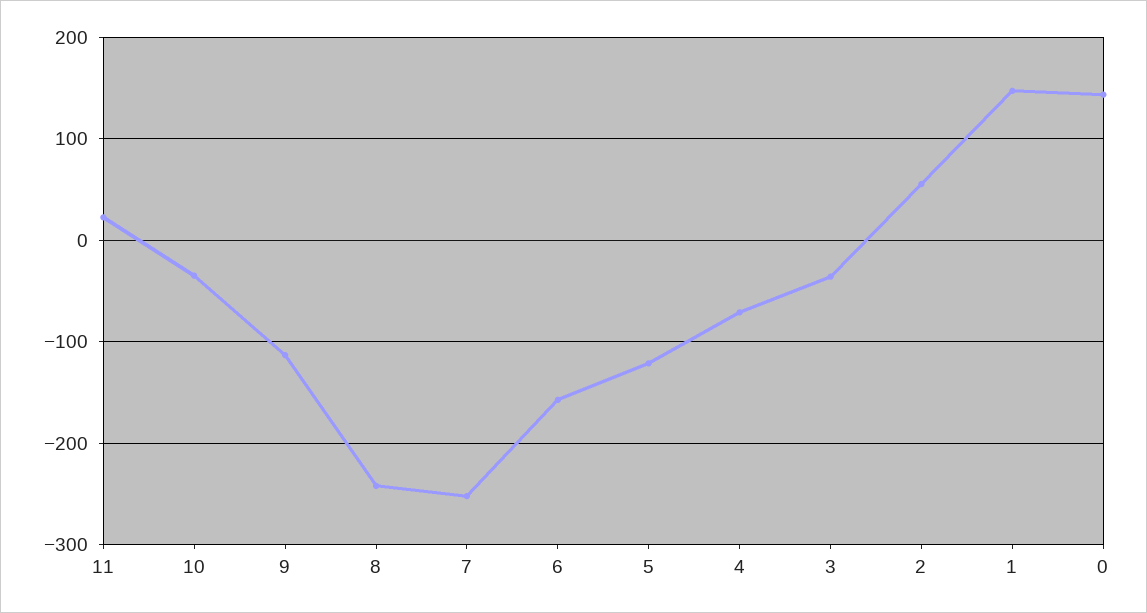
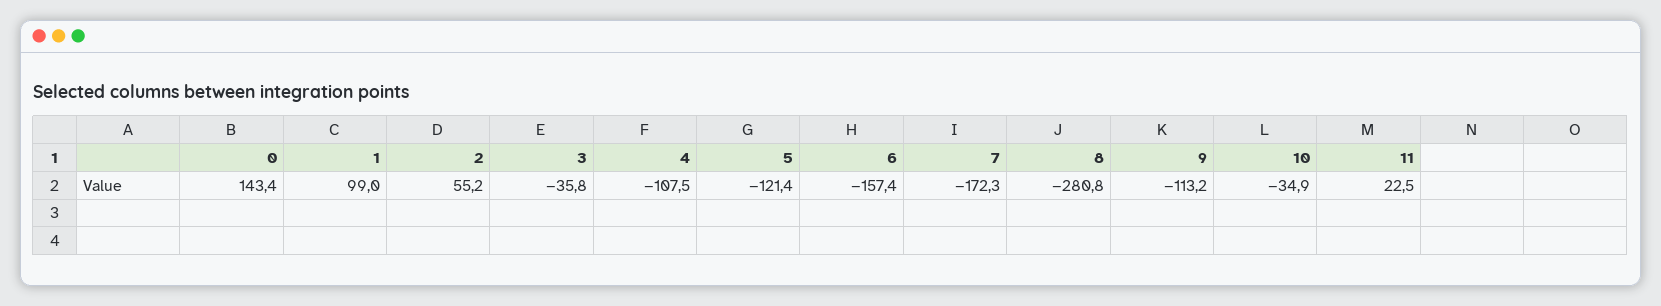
8: -240 -> -280.8
7: -250 -> -172.3
4: -70 -> -107.5
1: 150 -> 99

